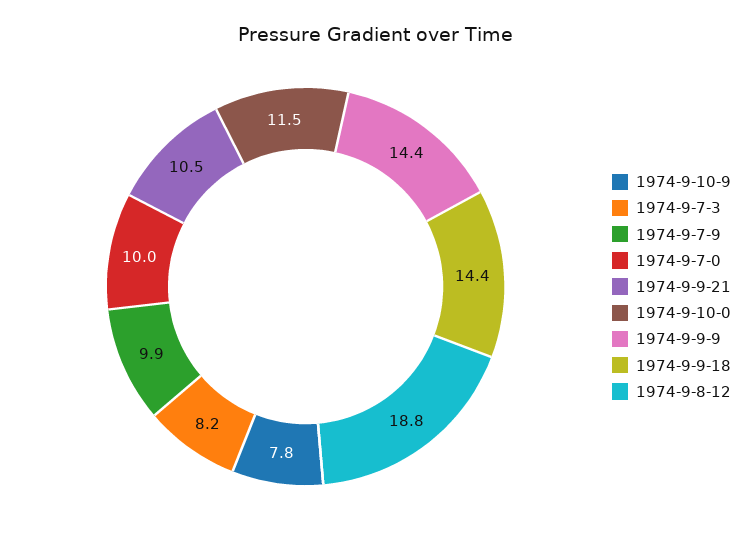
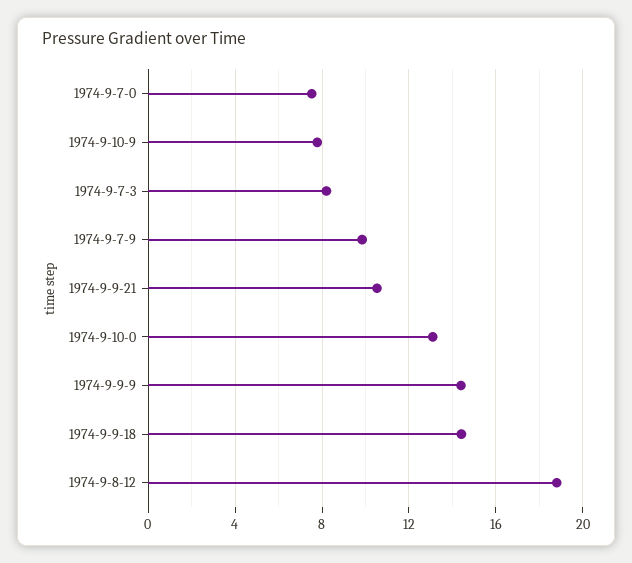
1974-9-7-0: 10 -> 7.5
1974-9-10-0: 11.5 -> 13

